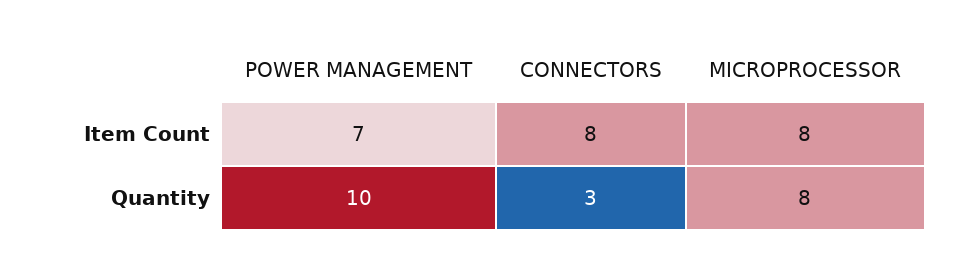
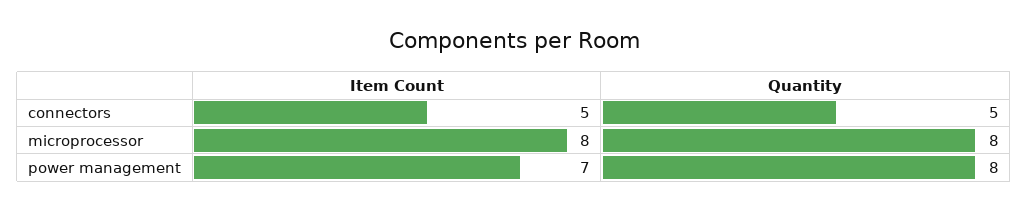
CONNECTORS, Item Count: 8 -> 5
POWER MANAGEMENT, Quantity: 10 -> 8
CONNECTORS, Quantity: 3 -> 5

